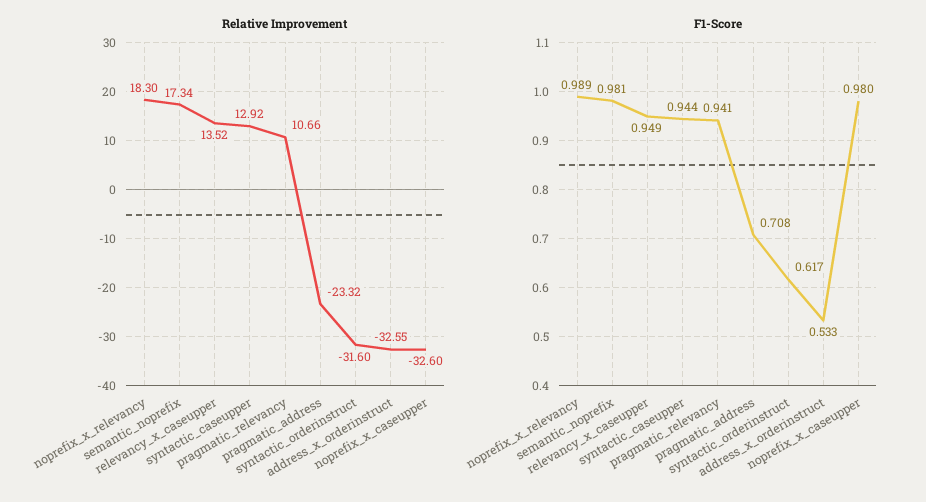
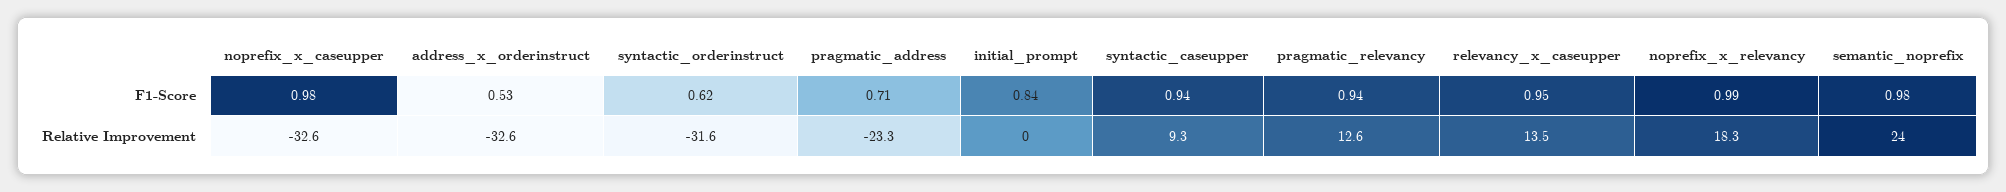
Relative Improvement, semantic_noprefix: 17.34 -> 24
Relative Improvement, syntactic_caseupper: 12.92 -> 9.3
Relative Improvement, pragmatic_relevancy: 10.66 -> 12.6
F1-Score, initial_prompt: none -> 0.84
Relative Improvement, initial_prompt: none -> 0

